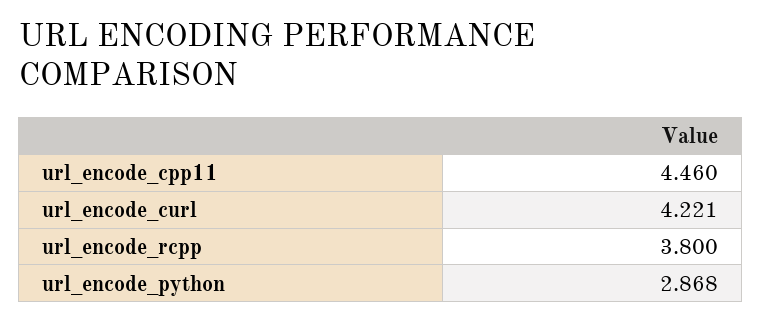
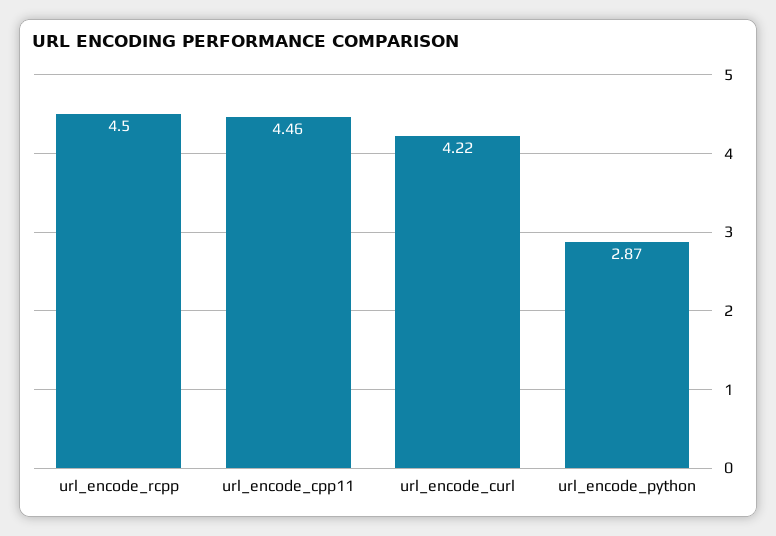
url_encode_rcpp: 3.8 -> 4.5

